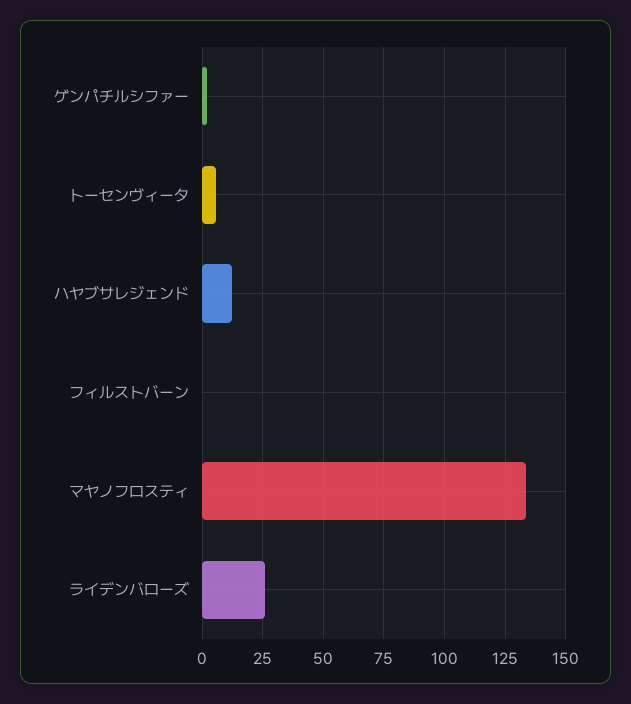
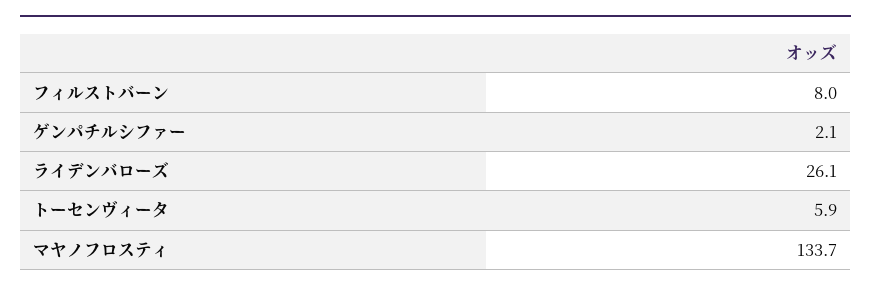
ハヤブサレジェンド: 12.5 -> none
フィルストバーン: 0 -> 8

